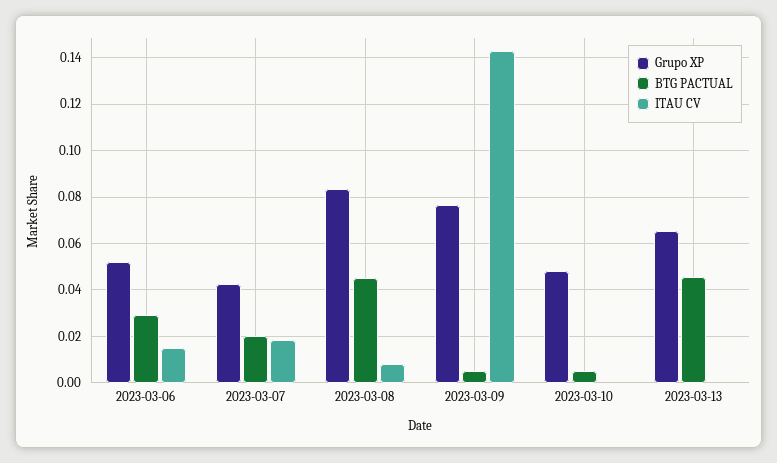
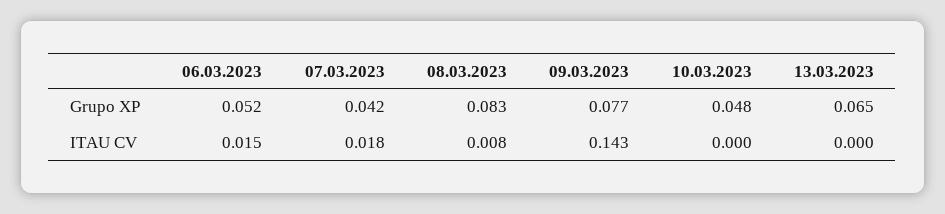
BTG PACTUAL, 2023-03-06: 0.03 -> none
BTG PACTUAL, 2023-03-07: 0.02 -> none
BTG PACTUAL, 2023-03-08: 0.045 -> none
BTG PACTUAL, 2023-03-09: 0.005 -> none
BTG PACTUAL, 2023-03-10: 0.005 -> none
BTG PACTUAL, 2023-03-13: 0.045 -> none

